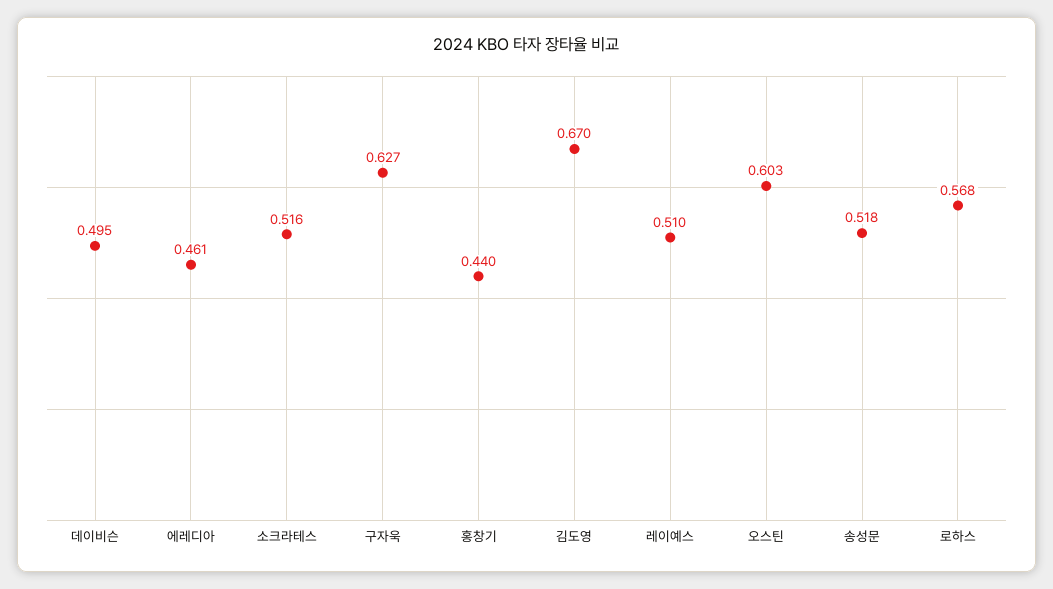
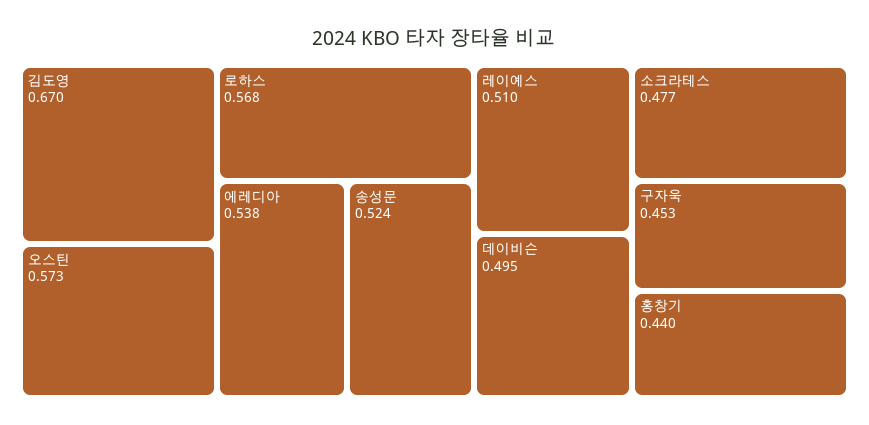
에레디아: 0.461 -> 0.538
소크라테스: 0.516 -> 0.477
구자욱: 0.627 -> 0.453
오스틴: 0.603 -> 0.573
송성문: 0.518 -> 0.524

